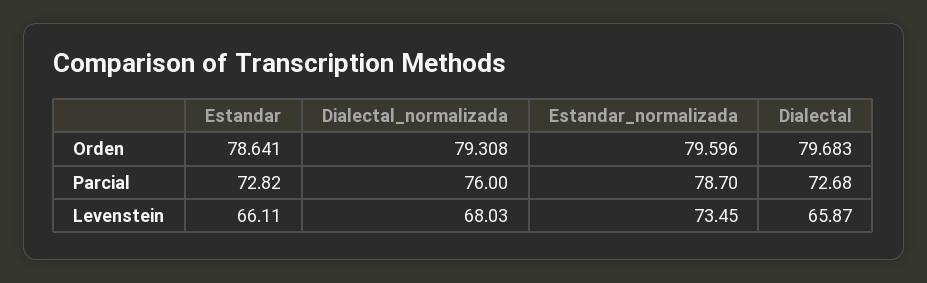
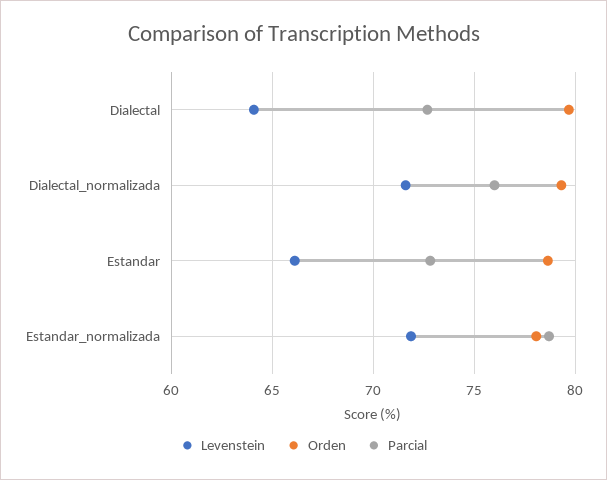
Orden, Estandar_normalizada: 79.596 -> 78
Levenstein, Dialectal_normalizada: 68.03 -> 71.5
Levenstein, Estandar_normalizada: 73.45 -> 72
Levenstein, Dialectal: 65.87 -> 64

